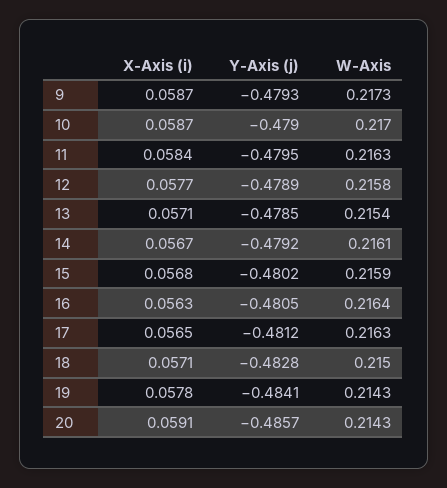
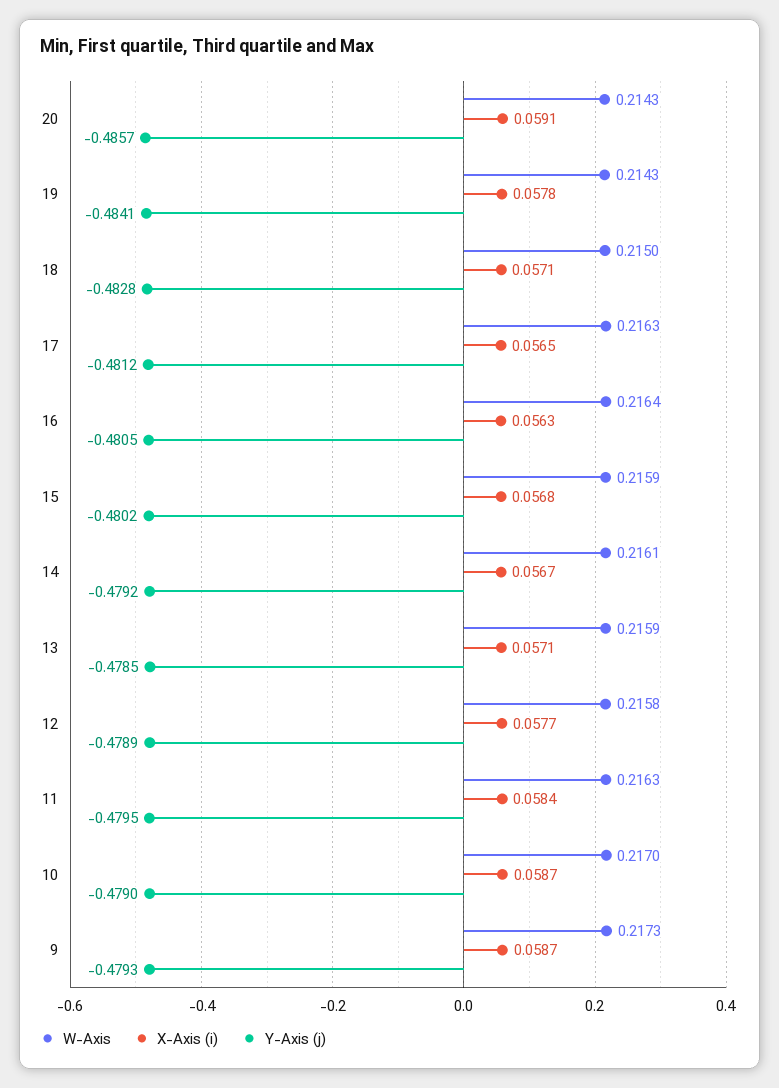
W-Axis, 13: 0.2154 -> 0.2159

